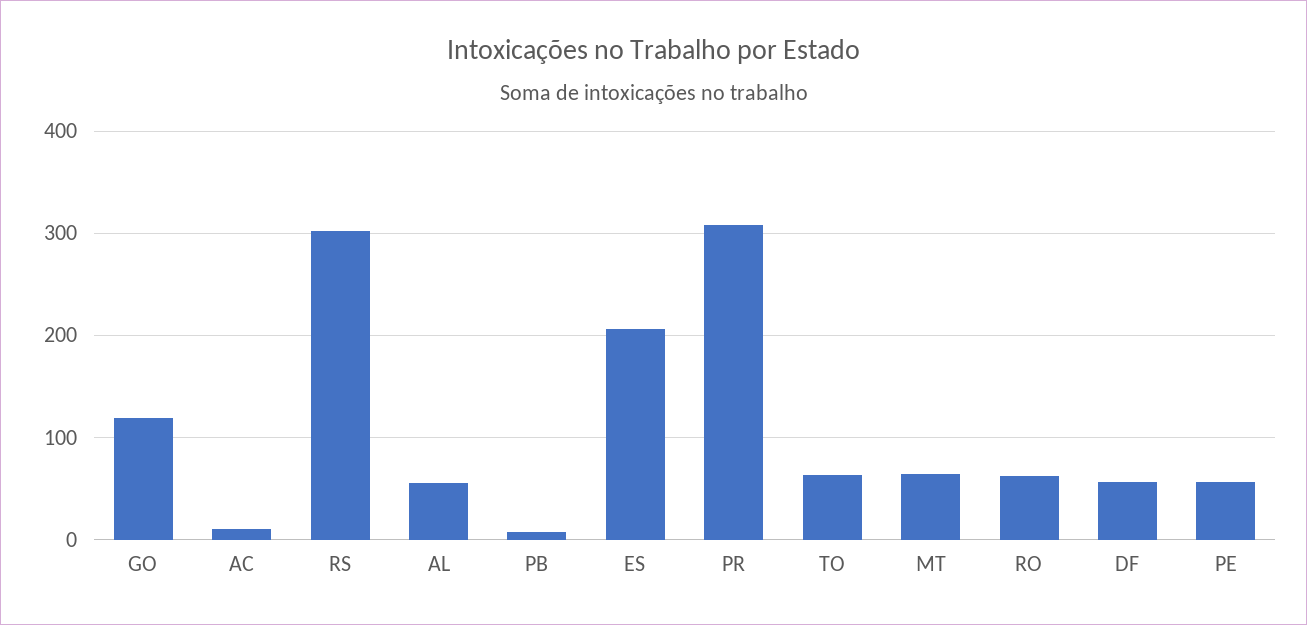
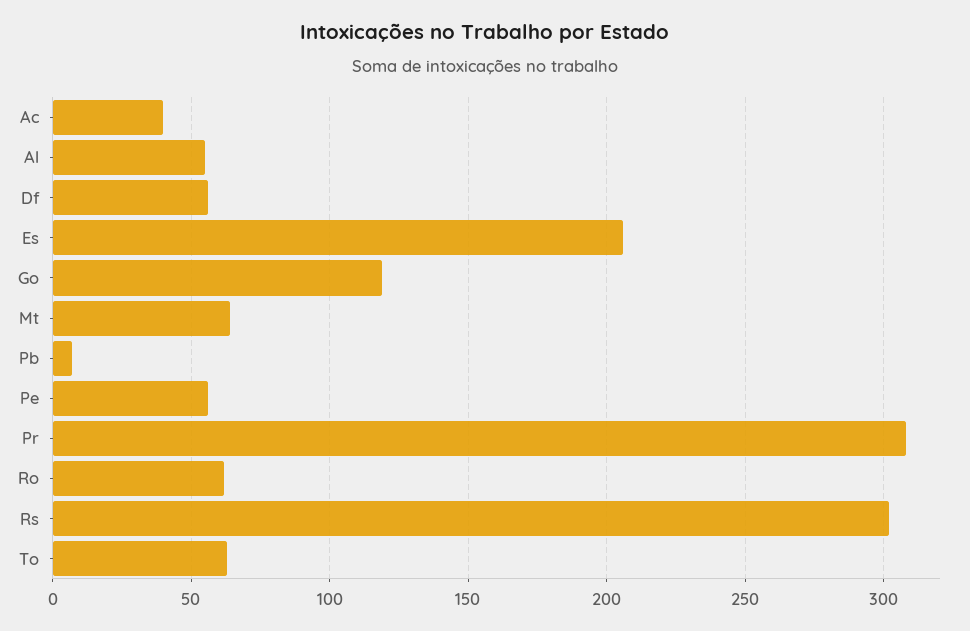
AC: 10 -> 40

